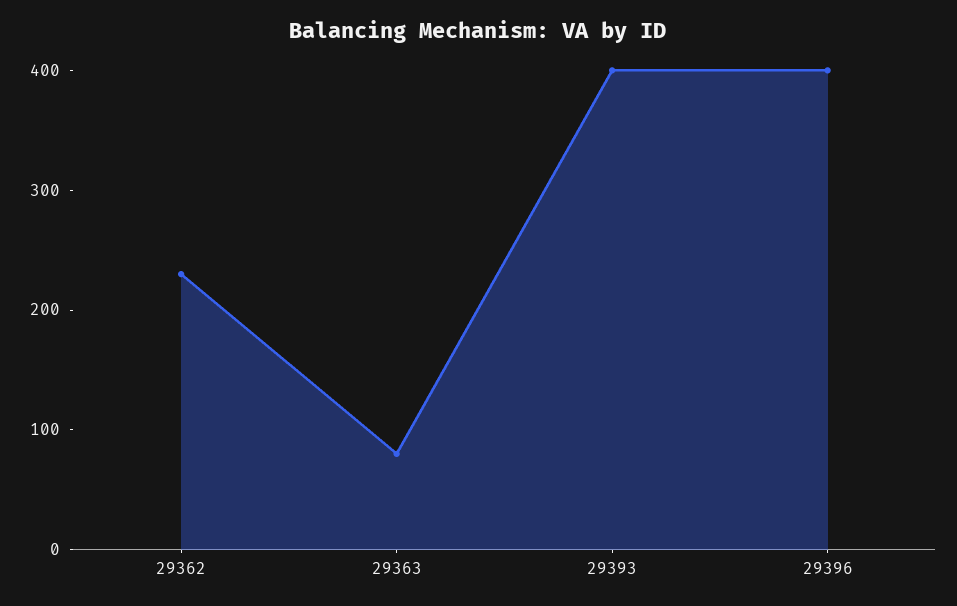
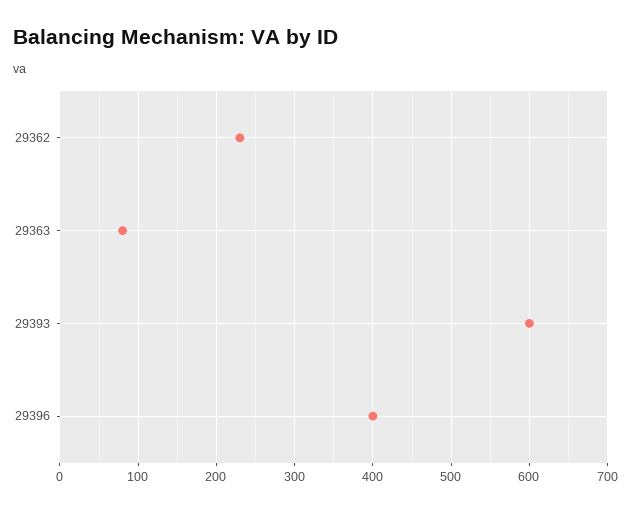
29393: 400 -> 600

